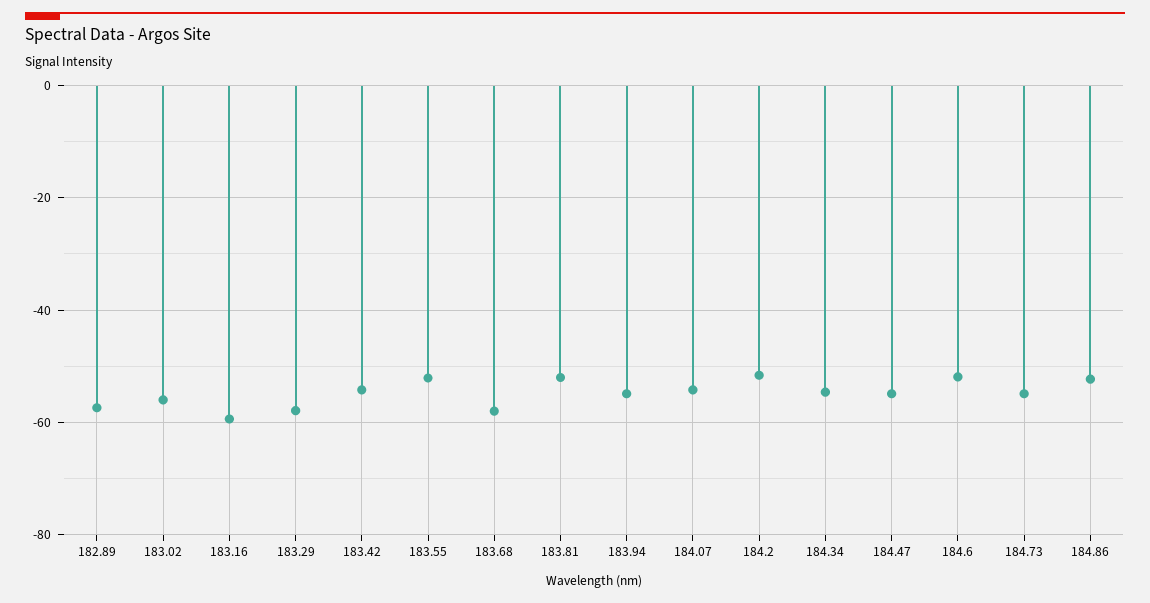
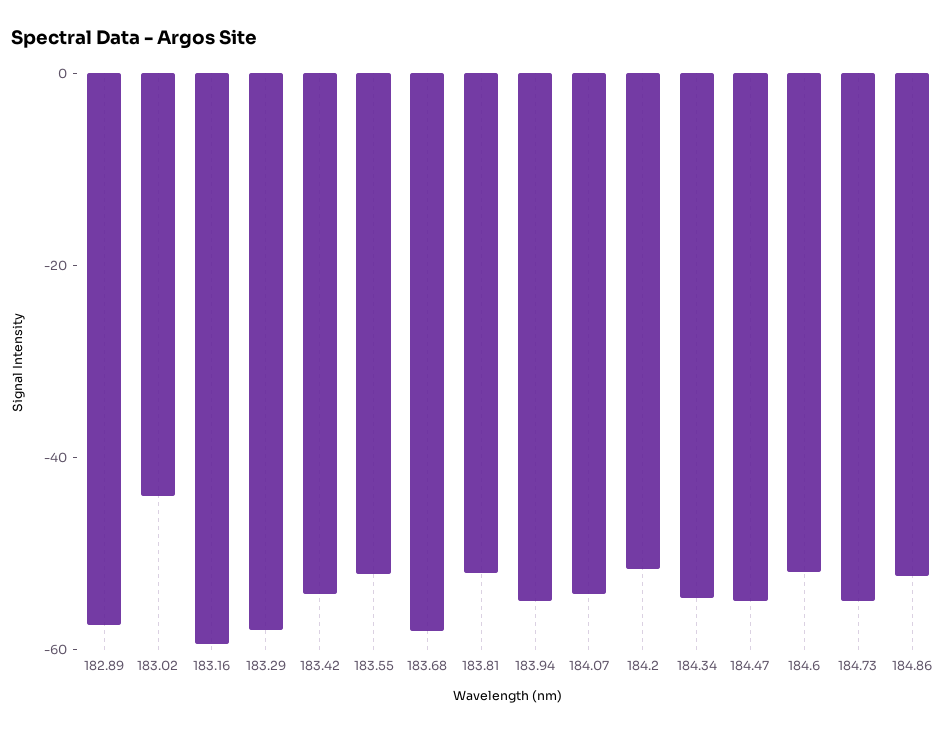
183.02: -56 -> -45

